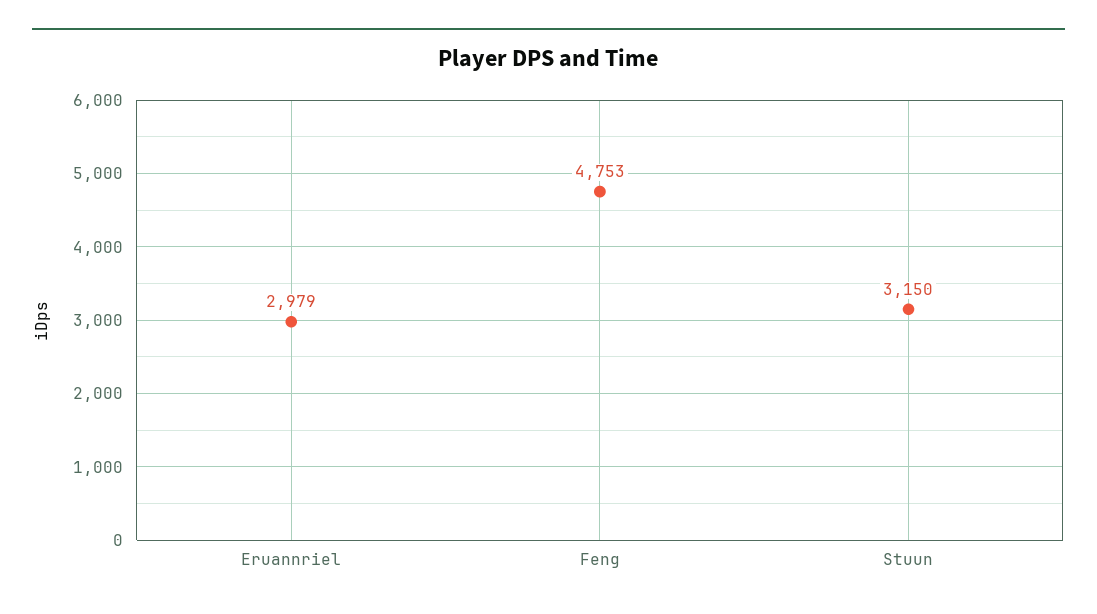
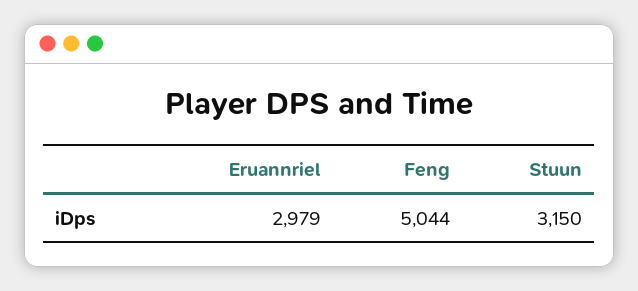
Feng: 4753 -> 5044

